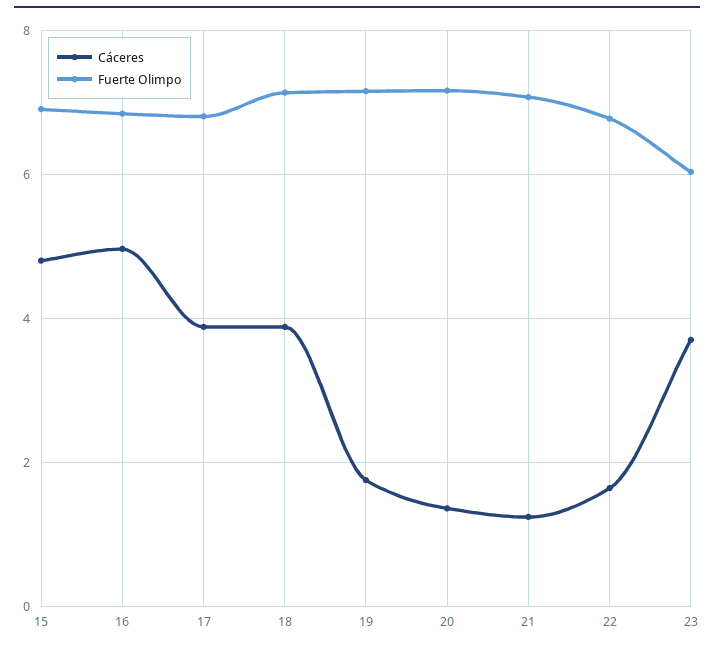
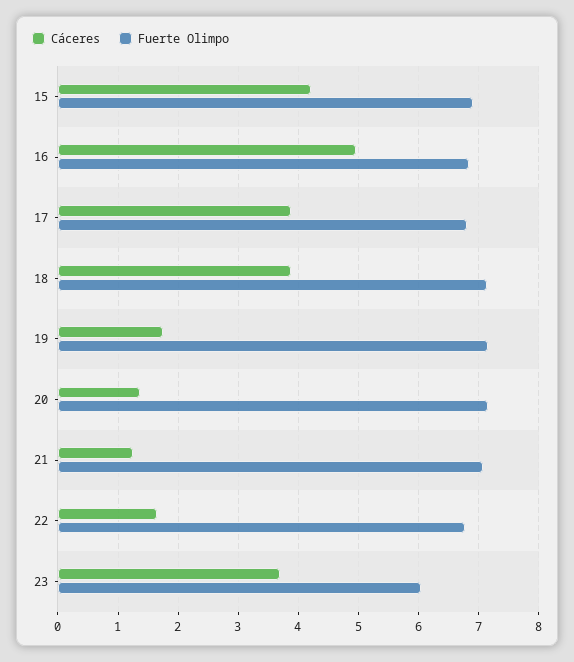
Cáceres, 15: 4.8 -> 4.2

